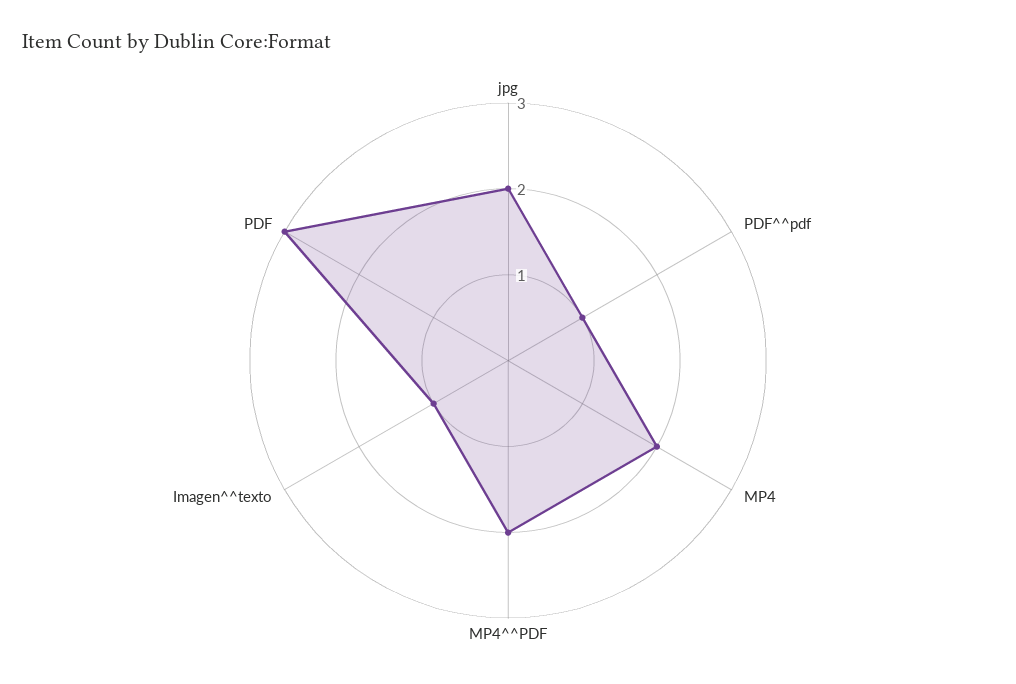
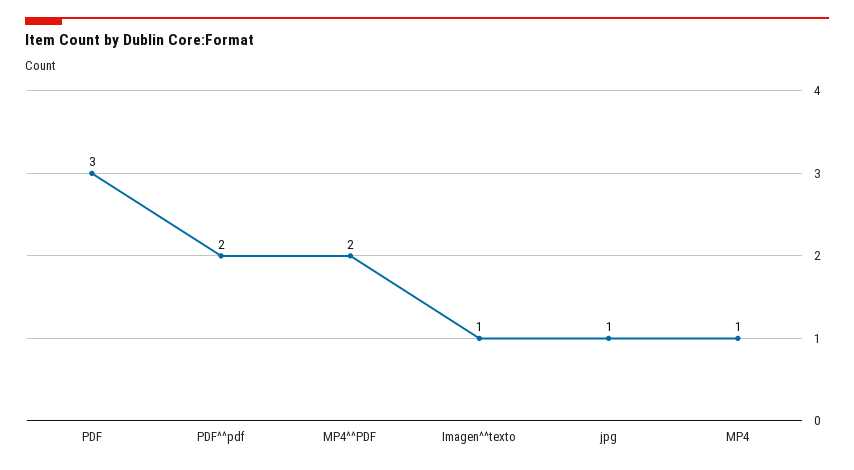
jpg: 2 -> 1
PDF^^pdf: 1 -> 2
MP4: 2 -> 1

